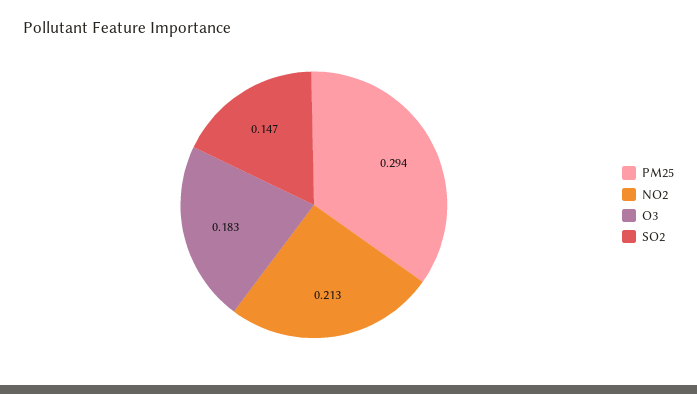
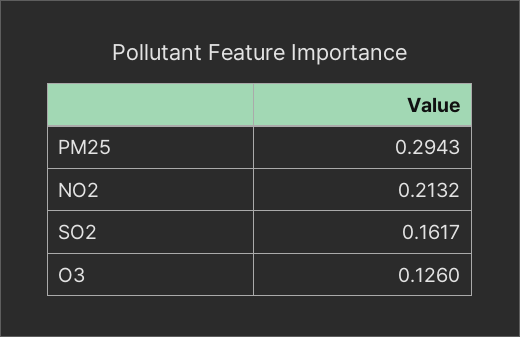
O3: 0.183 -> 0.126
SO2: 0.147 -> 0.1617

